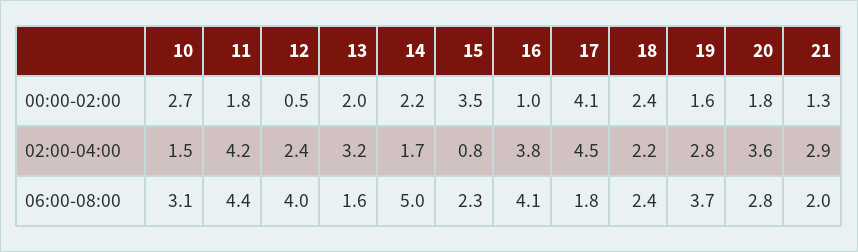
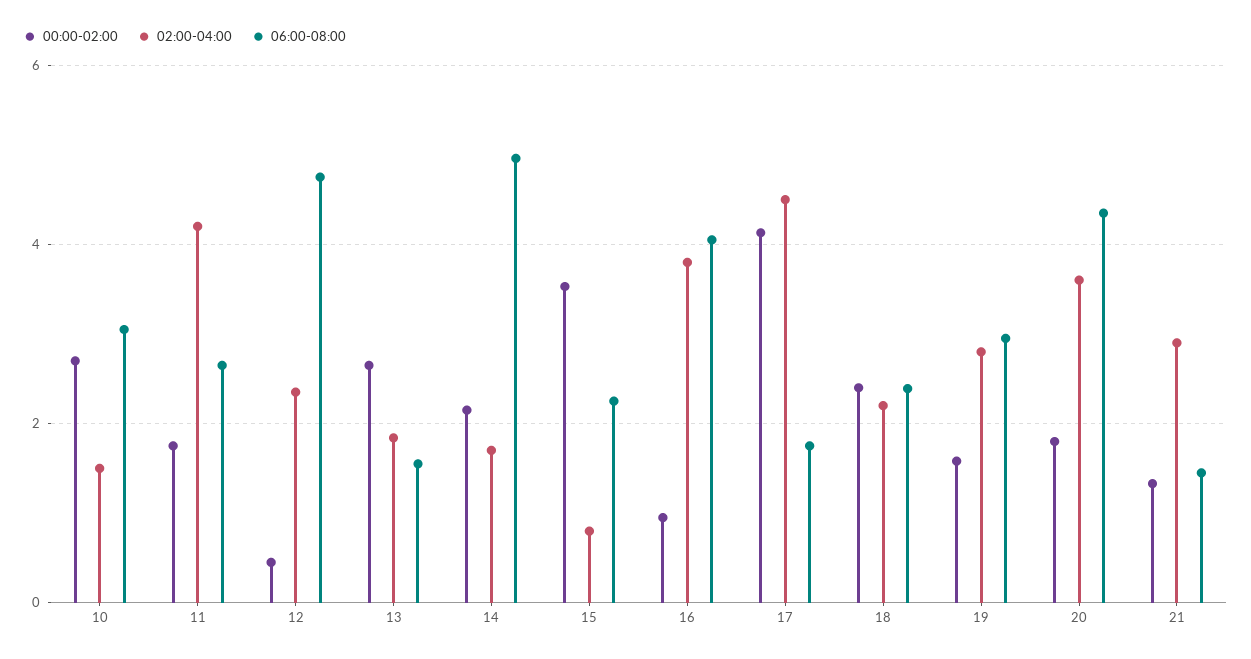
00:00-02:00, 13: 2 -> 2.6
02:00-04:00, 13: 3.2 -> 1.8
06:00-08:00, 11: 4.4 -> 2.6
06:00-08:00, 12: 4 -> 4.8
06:00-08:00, 19: 3.7 -> 3
06:00-08:00, 20: 2.8 -> 4.4
06:00-08:00, 21: 2 -> 1.4

